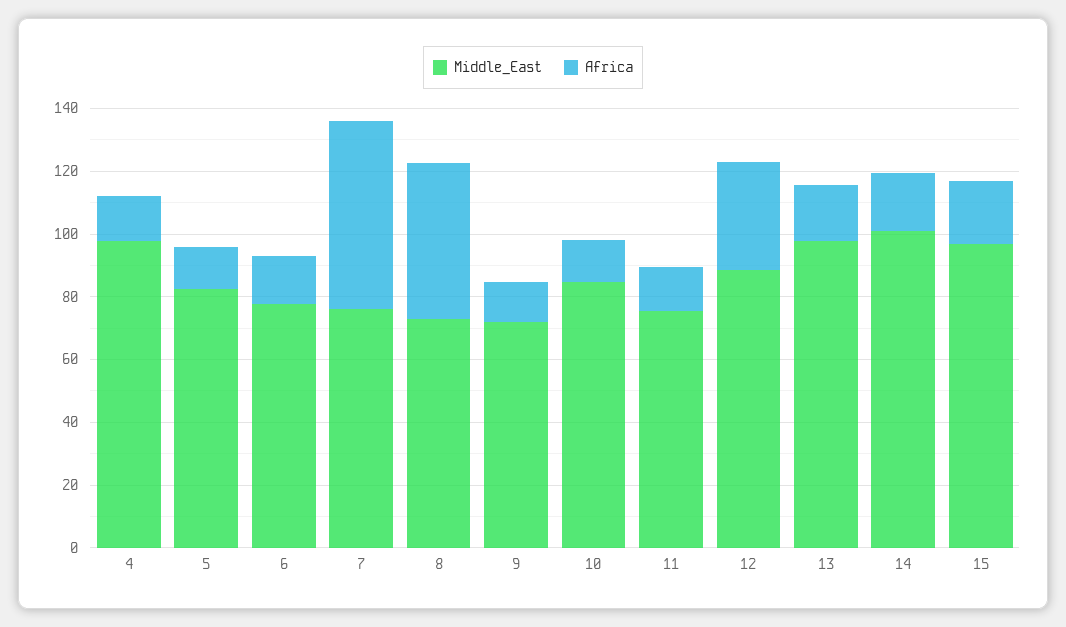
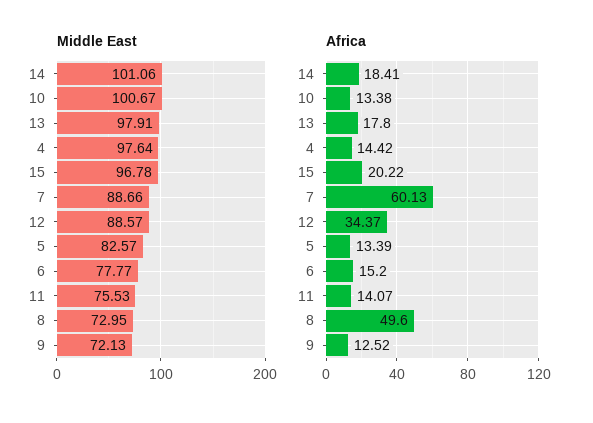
Middle_East, 7: 75 -> 88.66
Middle_East, 10: 85 -> 100.67

